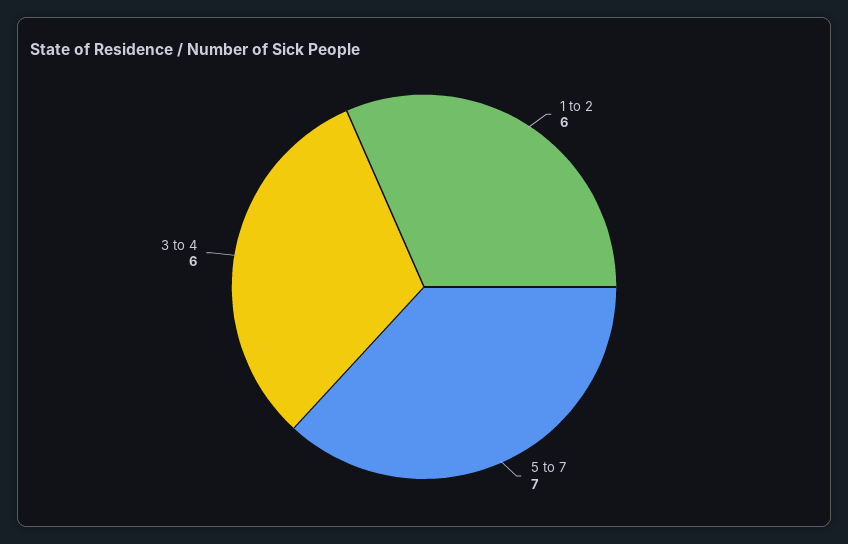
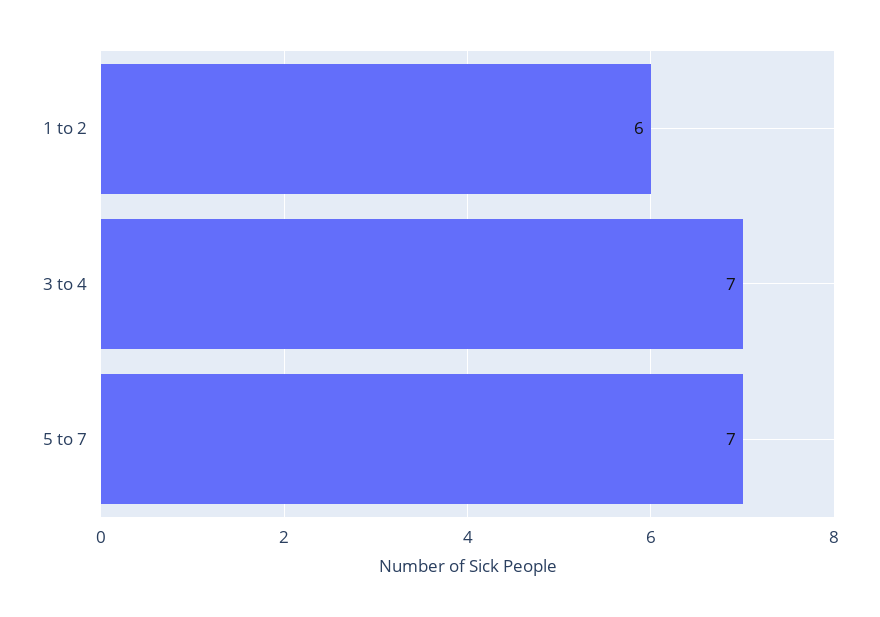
3 to 4: 6 -> 7

